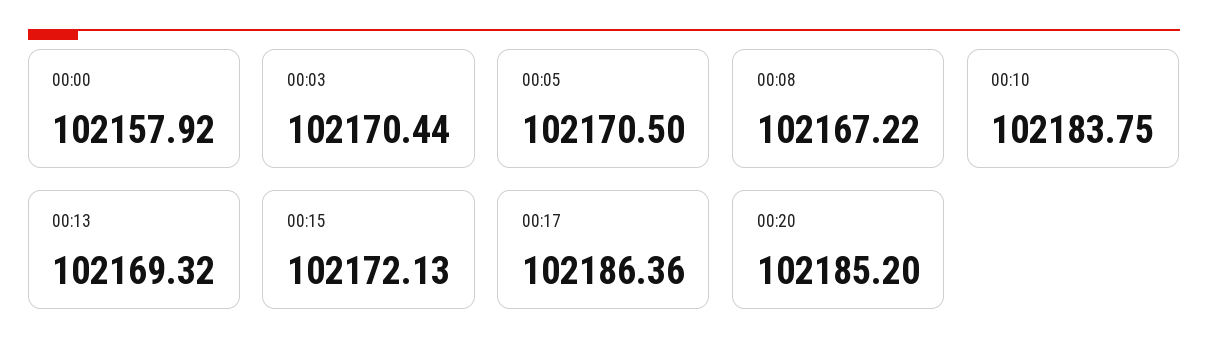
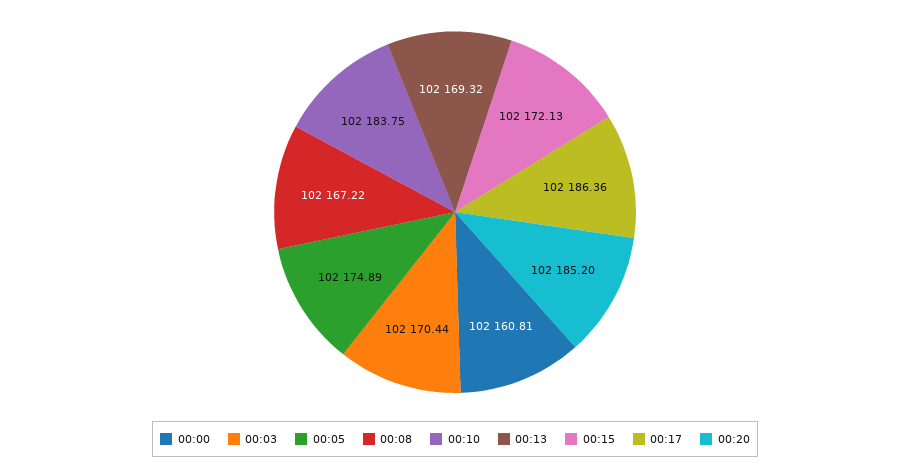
00:00: 102157.92 -> 102160.81
00:05: 102170.5 -> 102174.89

